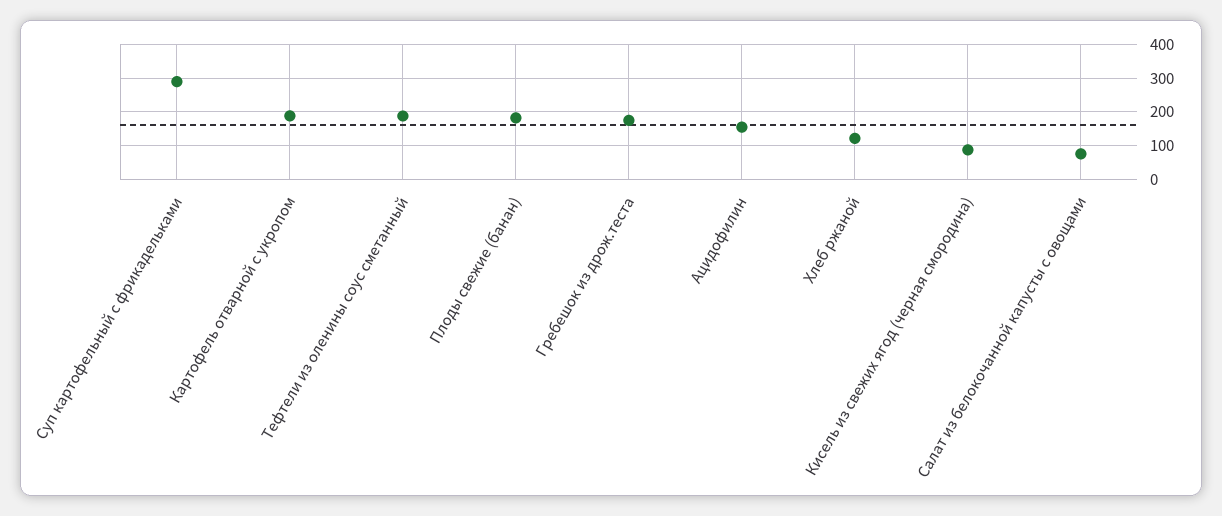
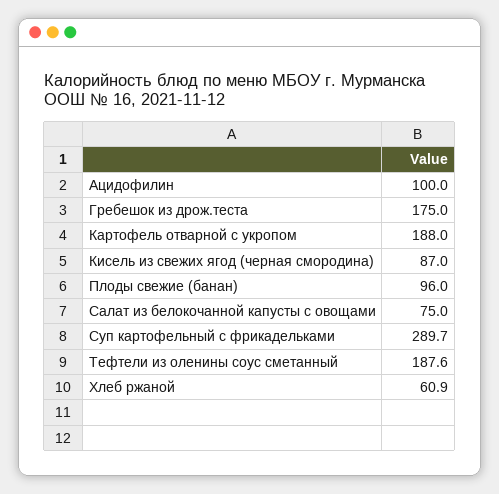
Плоды свежие (банан): 180 -> 96
Ацидофилин: 160 -> 100
Хлеб ржаной: 120 -> 60.9

